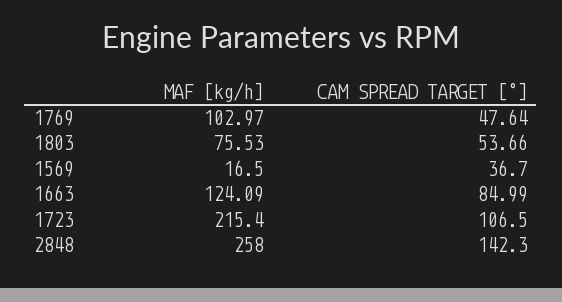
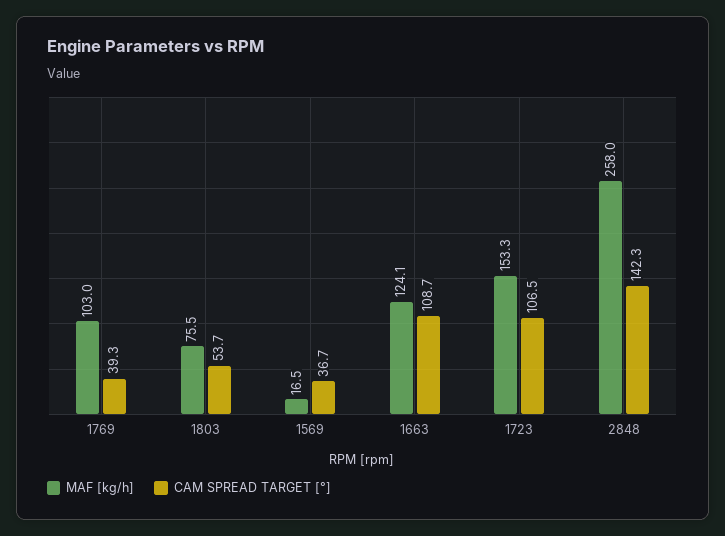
CAM SPREAD TARGET [°], 1769: 47.64 -> 39.3
CAM SPREAD TARGET [°], 1663: 84.99 -> 108.7
MAF [kg/h], 1723: 215.4 -> 153.3

